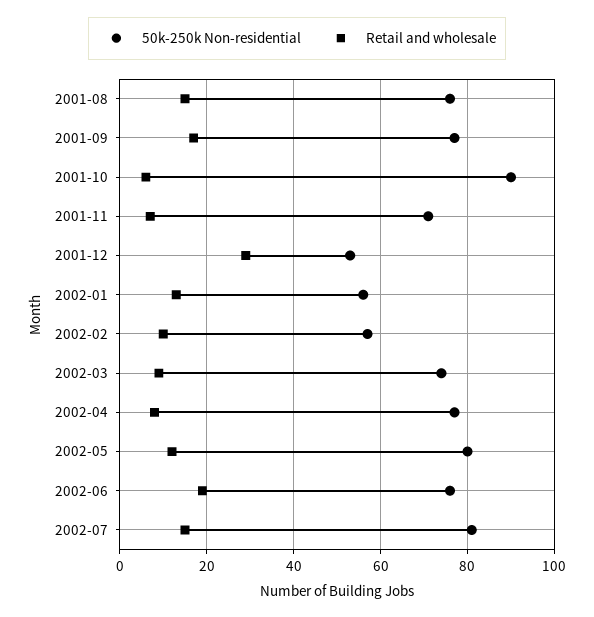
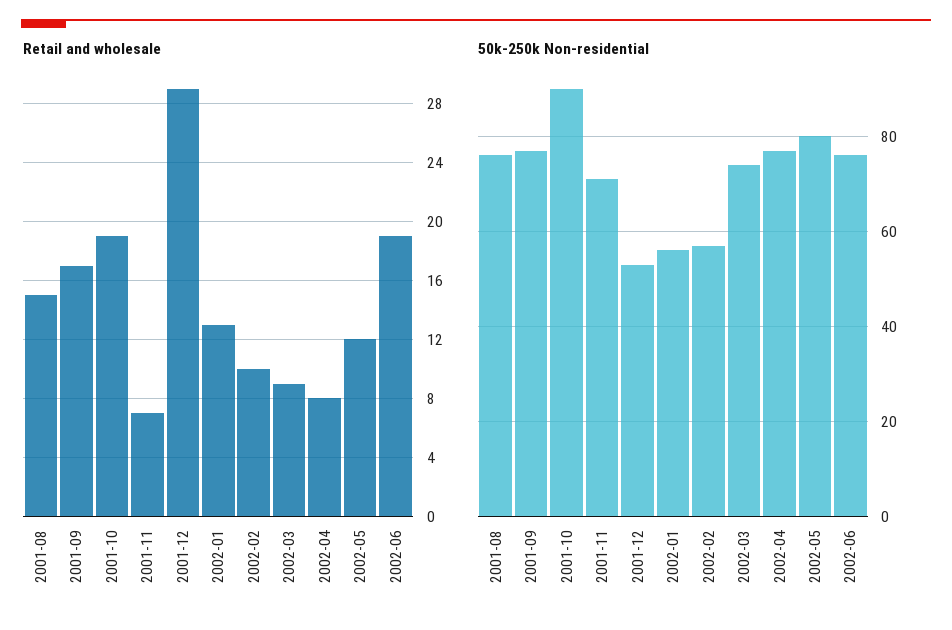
Retail and wholesale, 2001-10: 5 -> 19
50k-250k Non-residential, 2002-07: 80 -> none
Retail and wholesale, 2002-07: 15 -> none

